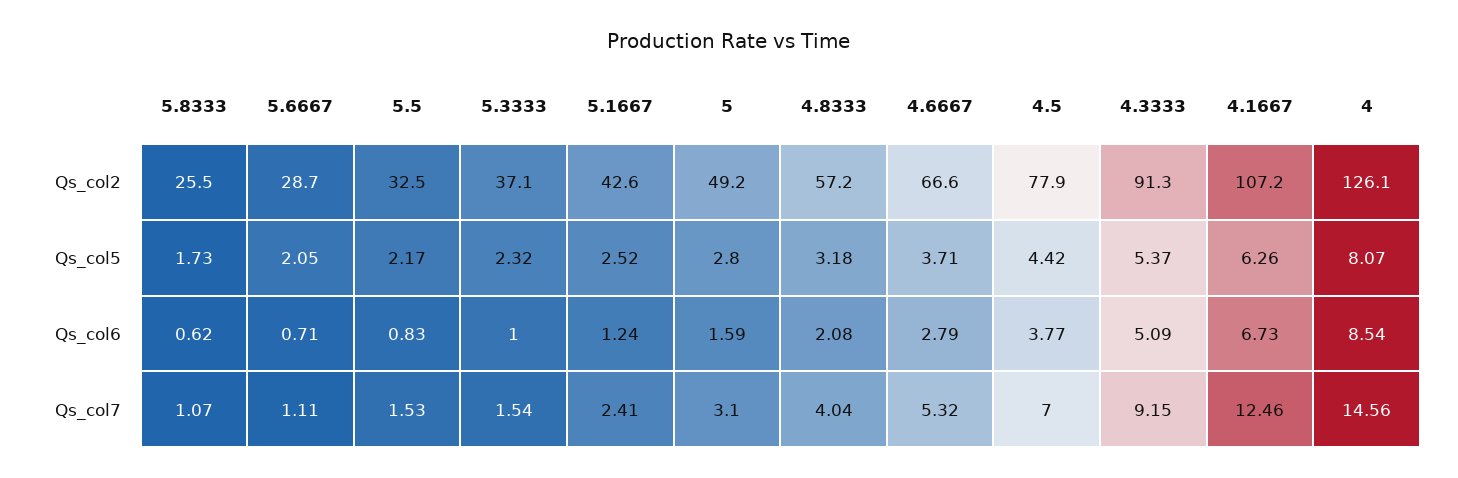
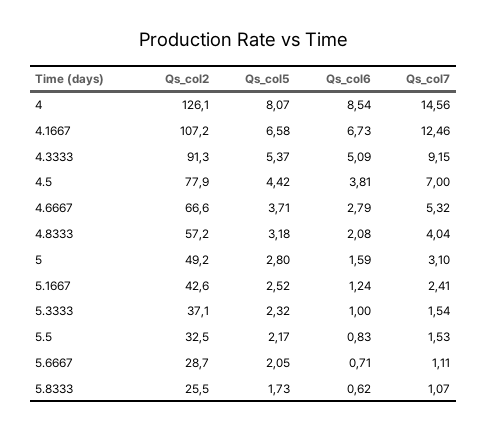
4.1667, Qs_col5: 6.26 -> 6.58
4.5, Qs_col6: 3.77 -> 3.81

